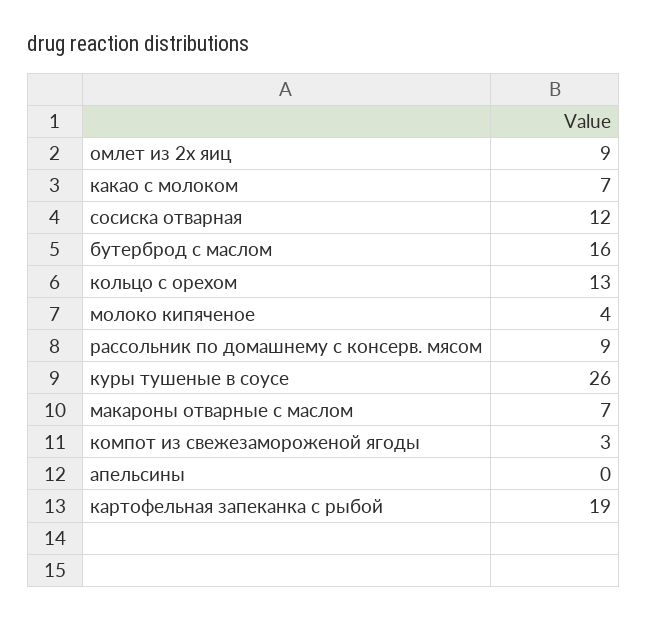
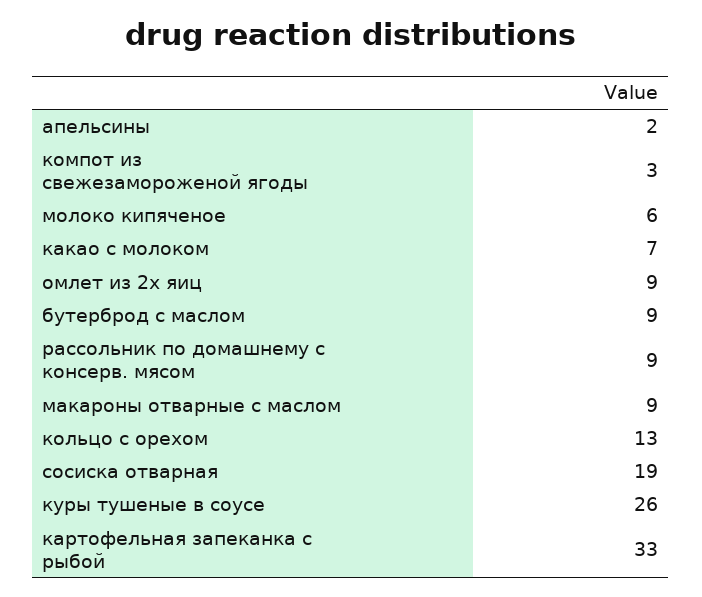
сосиска отварная: 12 -> 19
бутерброд с маслом: 16 -> 9
молоко кипяченое: 4 -> 6
макароны отварные с маслом: 7 -> 9
апельсины: 0 -> 2
картофельная запеканка с рыбой: 19 -> 33

